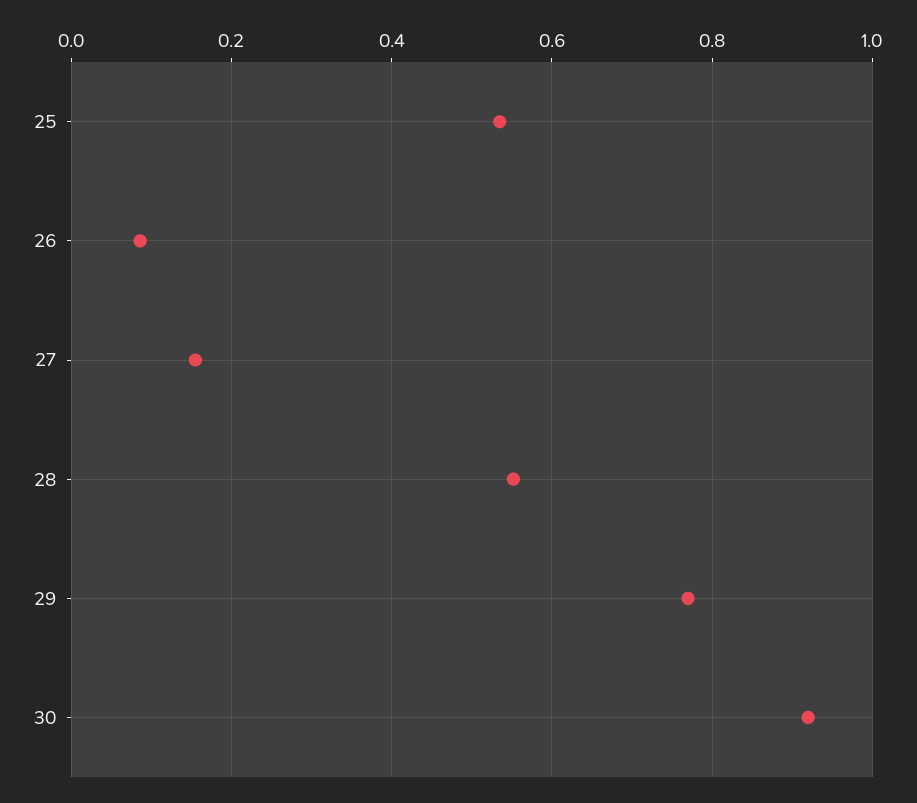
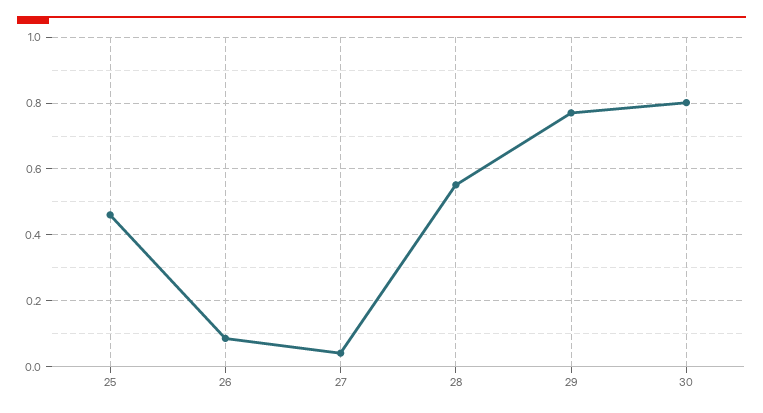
25: 0.54 -> 0.46
27: 0.16 -> 0.04
30: 0.92 -> 0.8

